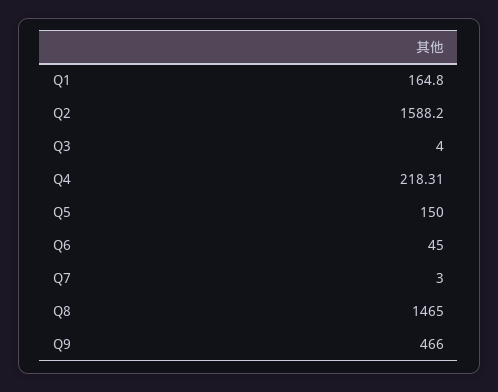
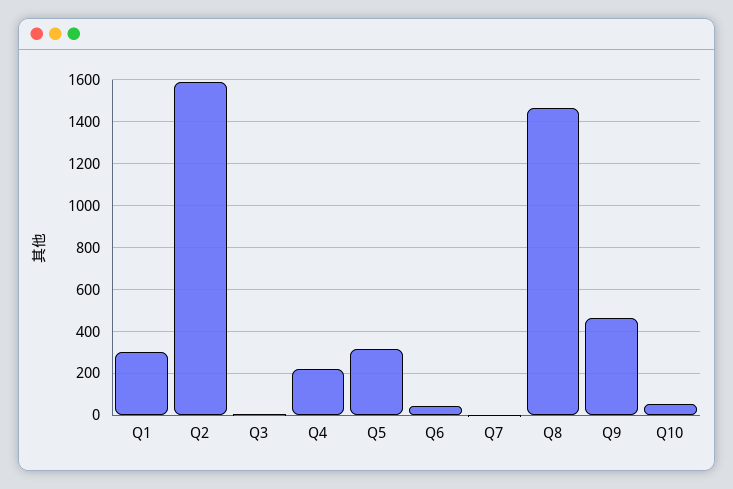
Q1: 164.8 -> 300
Q5: 150 -> 300
Q10: none -> 50

